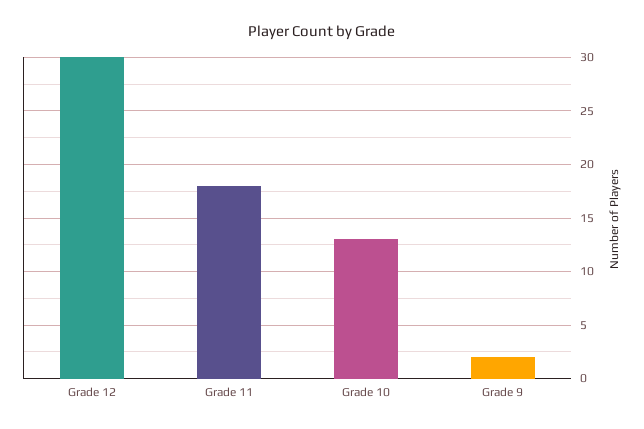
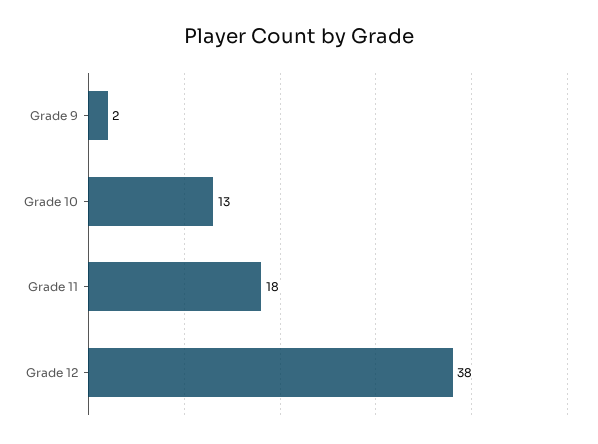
Grade 12: 30 -> 38

